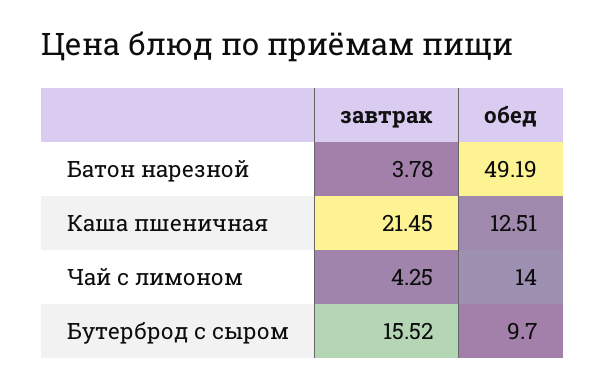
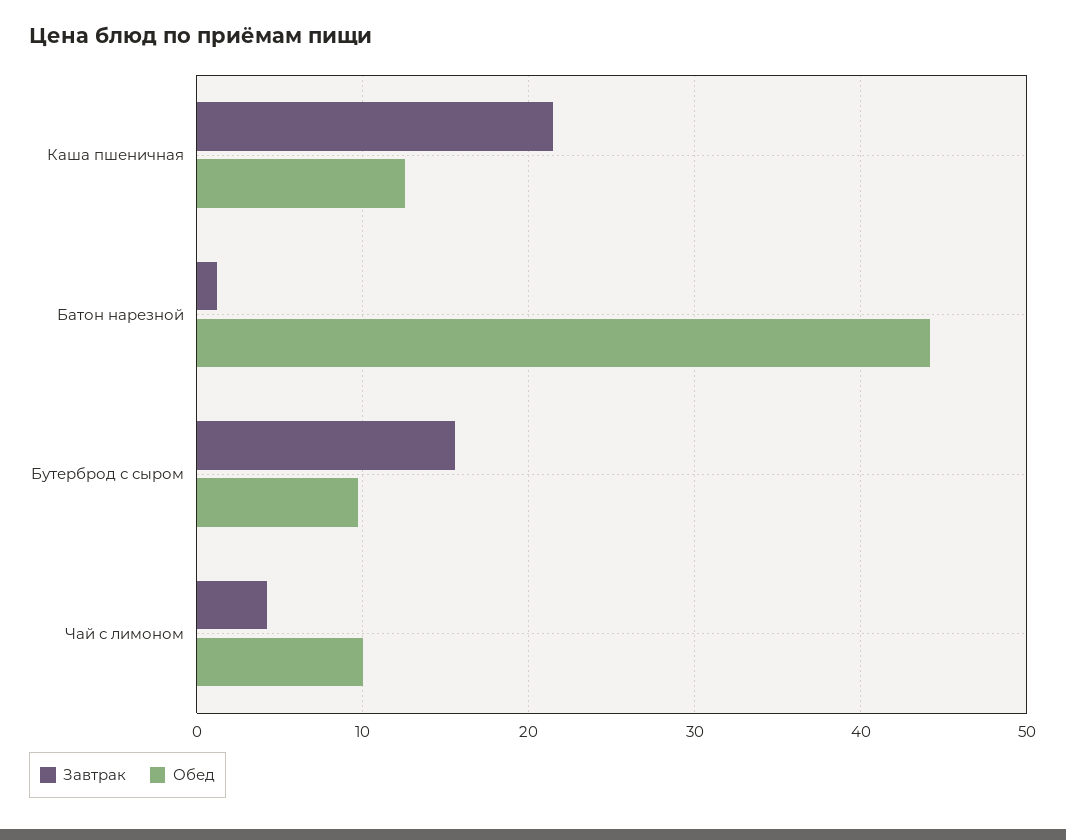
завтрак, Батон нарезной: 3.78 -> 1
обед, Батон нарезной: 49.19 -> 44
обед, Чай с лимоном: 14 -> 10

